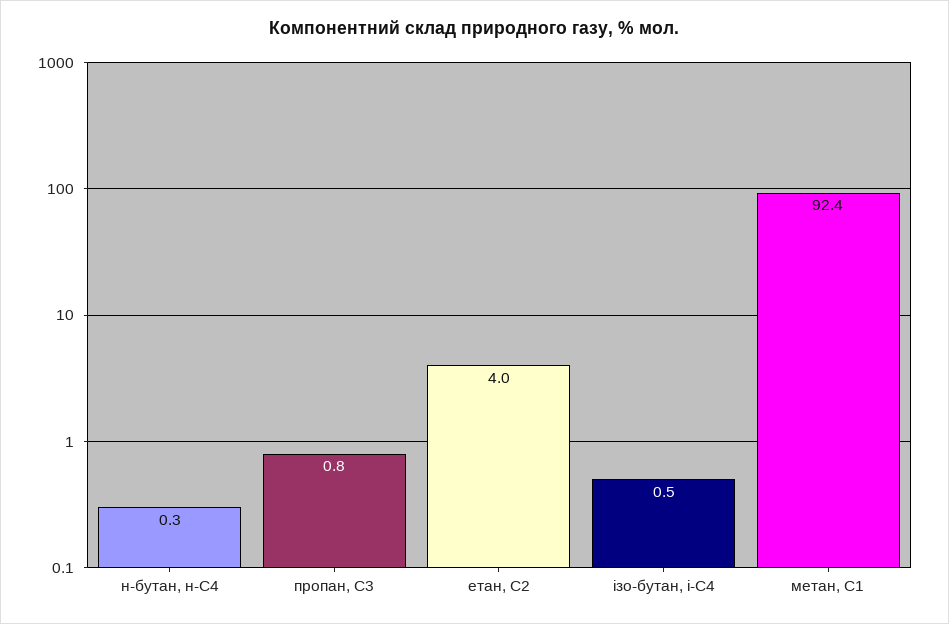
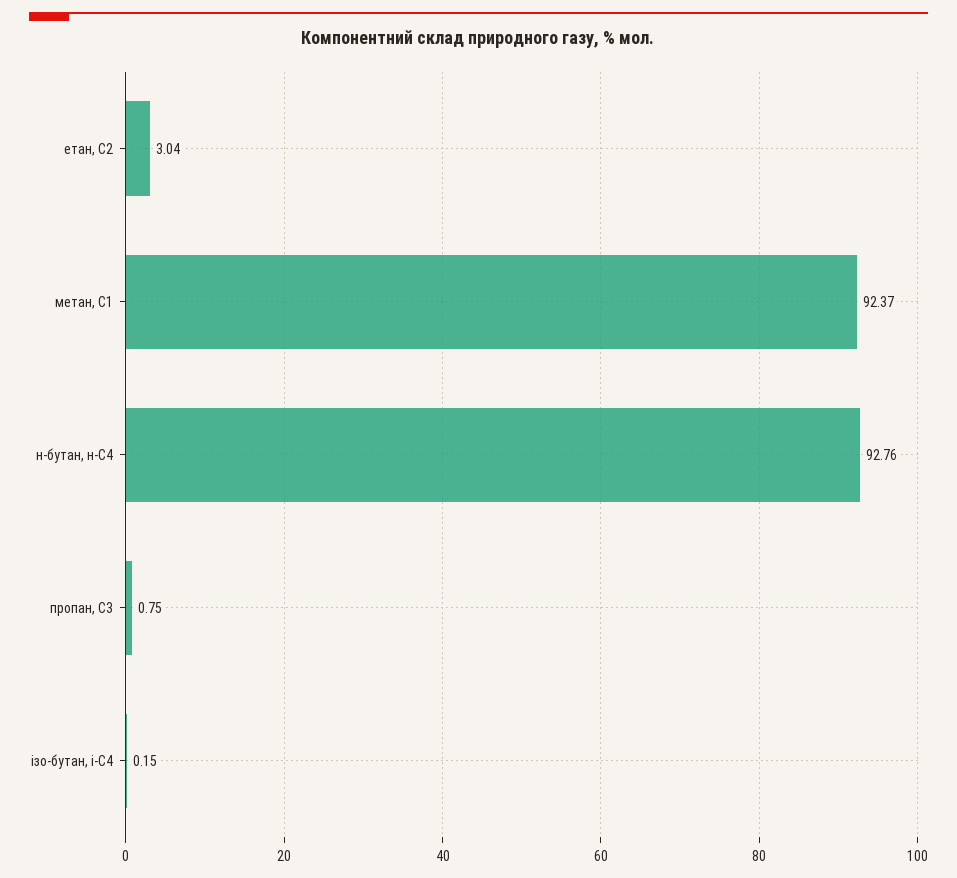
н-бутан, н-С4: 0.3 -> 92.76
етан, С2: 4 -> 3.04
ізо-бутан, і-С4: 0.5 -> 0.15

